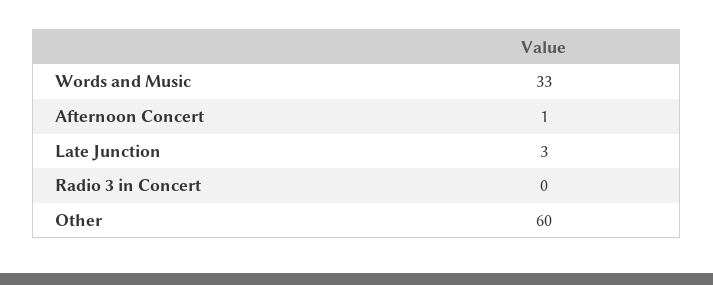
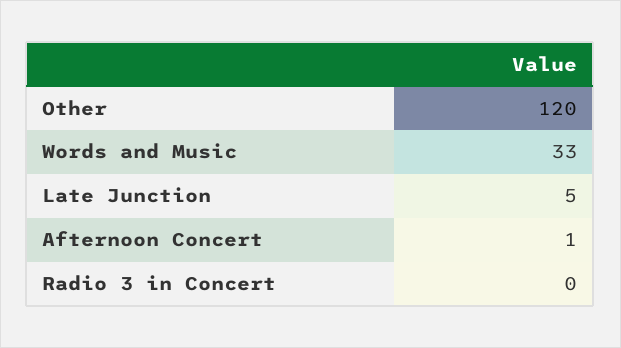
Late Junction: 3 -> 5
Other: 60 -> 120

